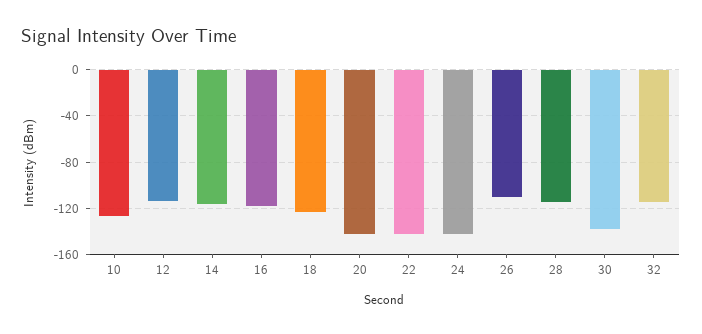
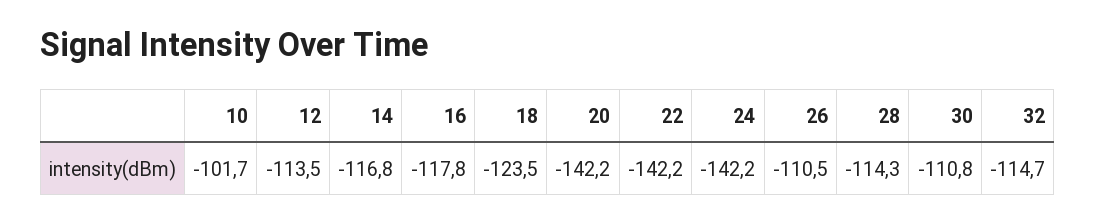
10: -130 -> -101.7
30: -140 -> -110.8

